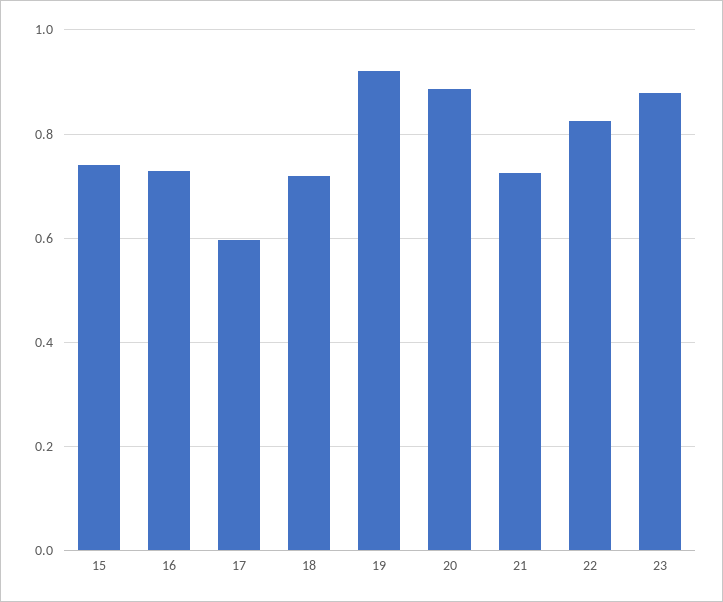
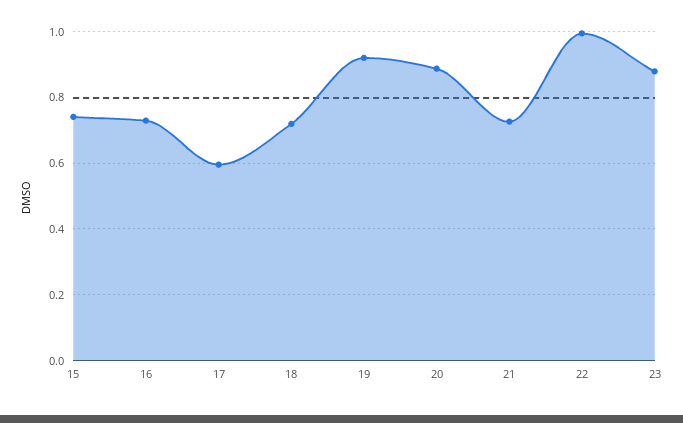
22: 0.82 -> 1

